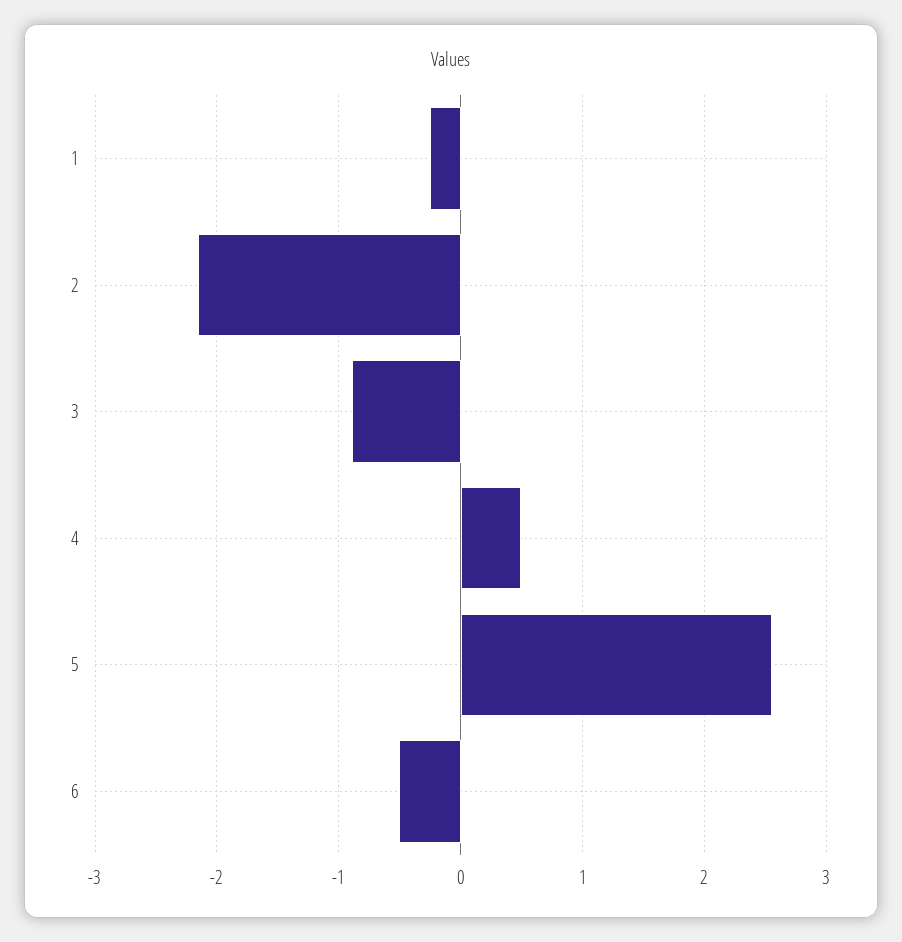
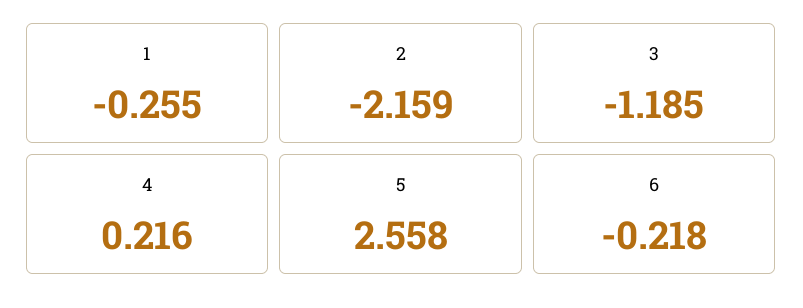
3: -0.9 -> -1.185
4: 0.5 -> 0.216
6: -0.5 -> -0.218

